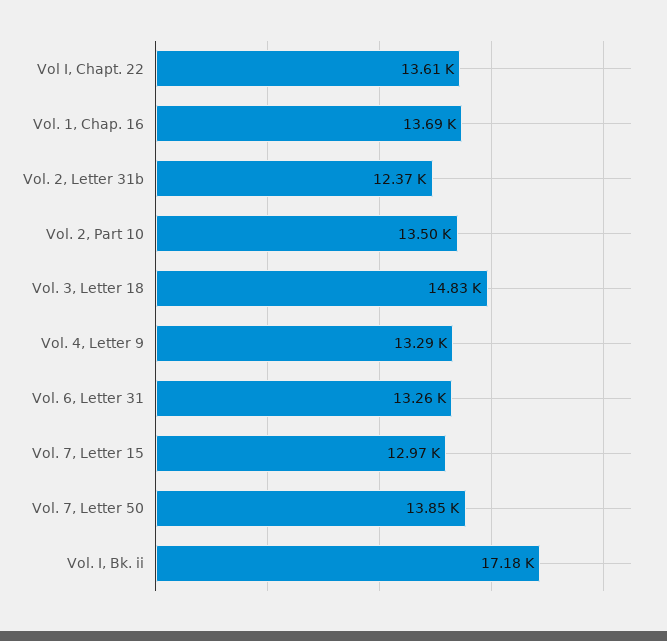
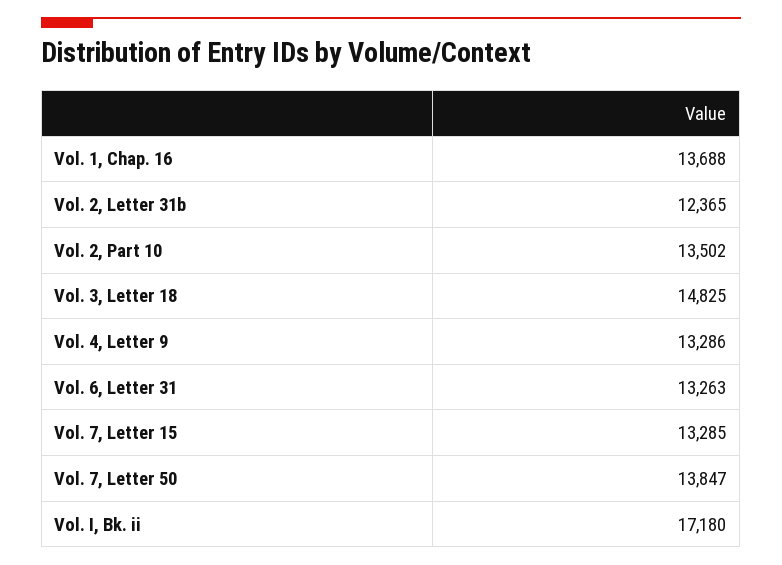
Vol I, Chapt. 22: 13610 -> none
Vol. 7, Letter 15: 12970 -> 13285

